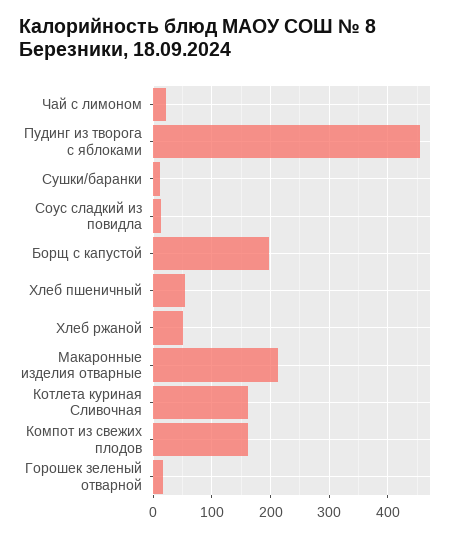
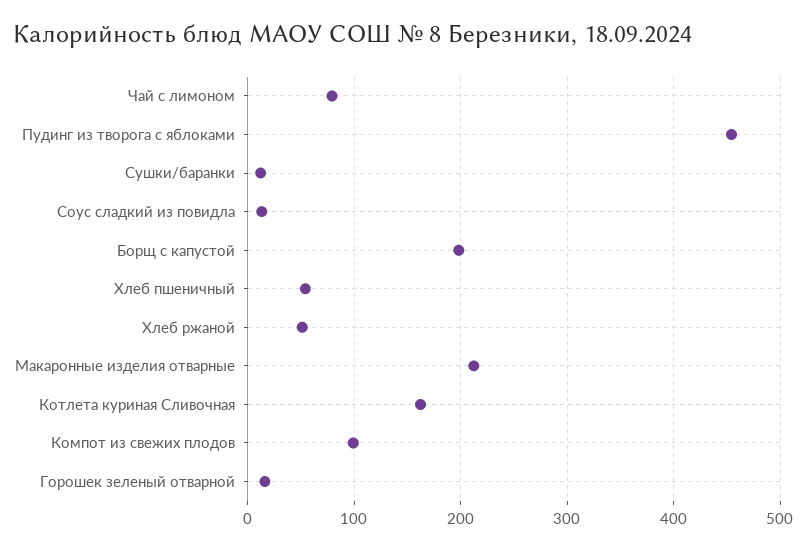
Чай с лимоном: 20 -> 80
Компот из свежих плодов: 160 -> 100

